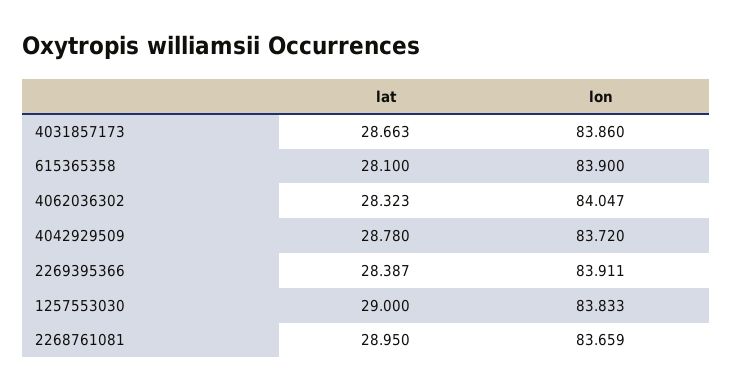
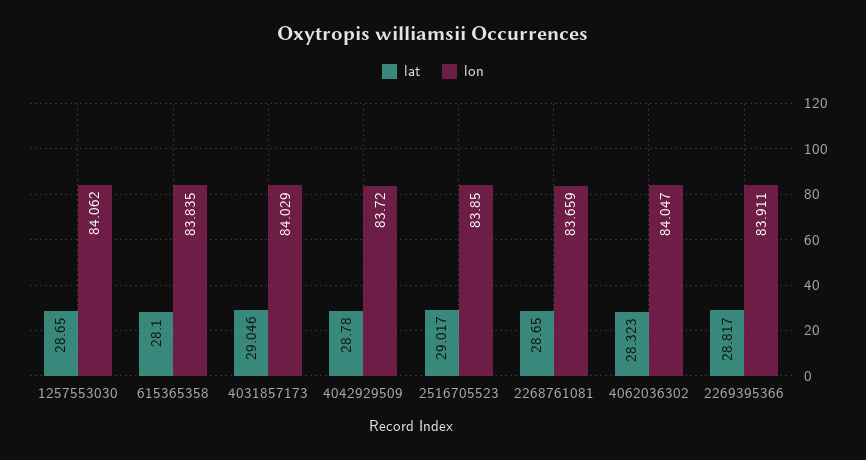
lat, 4031857173: 28.663 -> 29.046
lon, 4031857173: 83.86 -> 84.029
lon, 615365358: 83.9 -> 83.835
lat, 2269395366: 28.387 -> 28.817
lat, 1257553030: 29 -> 28.65
lon, 1257553030: 83.833 -> 84.062
lat, 2268761081: 28.95 -> 28.65
lat, 2516705523: none -> 29.017
lon, 2516705523: none -> 83.85

